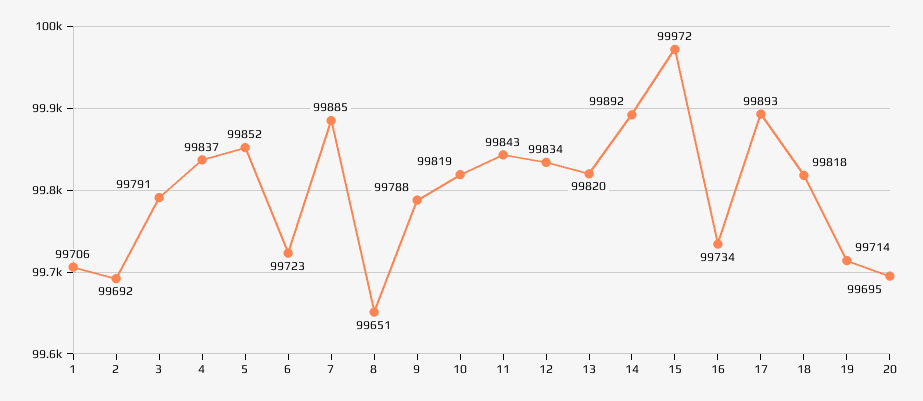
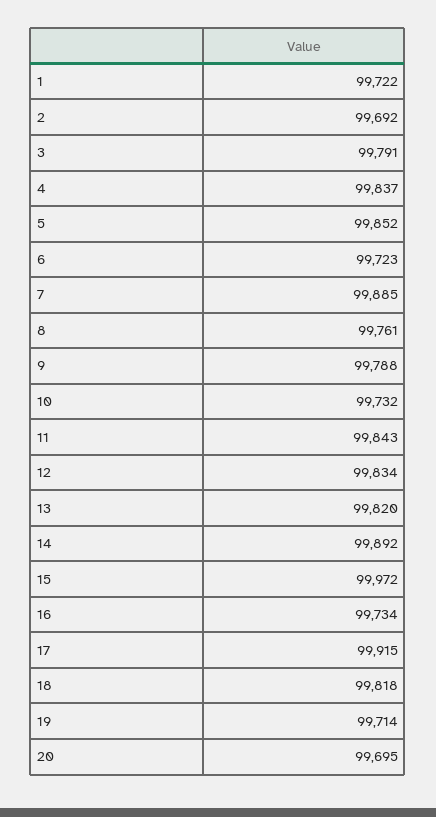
1: 99706 -> 99722
8: 99651 -> 99761
10: 99819 -> 99732
17: 99893 -> 99915

